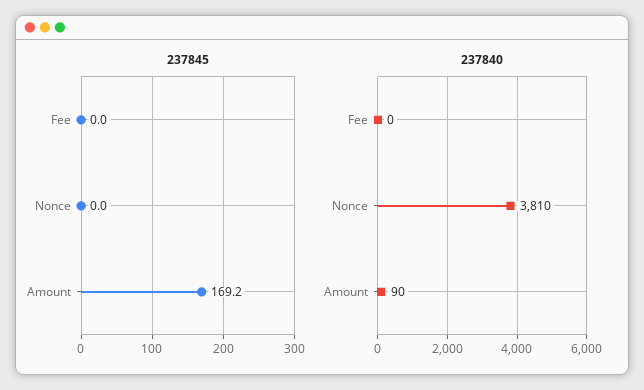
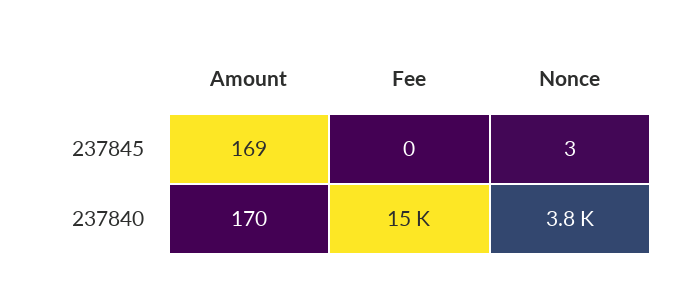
237845, Nonce: 0 -> 3
237840, Fee: 0 -> 15000
237840, Amount: 90 -> 170

